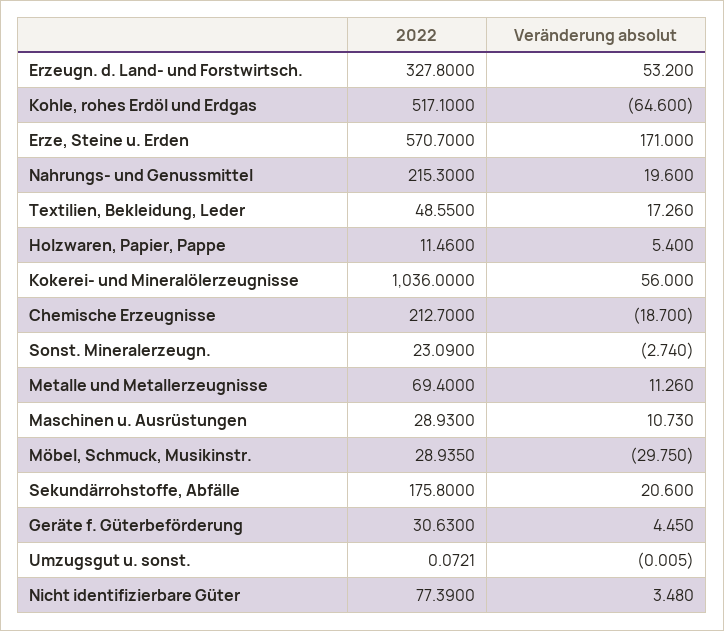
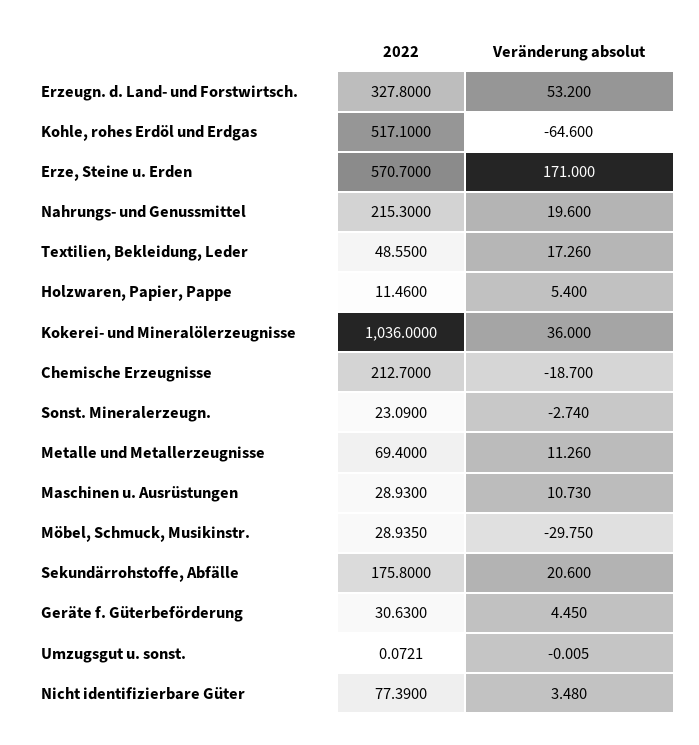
Veränderung absolut, Kokerei- und Mineralölerzeugnisse: 56 -> 36

